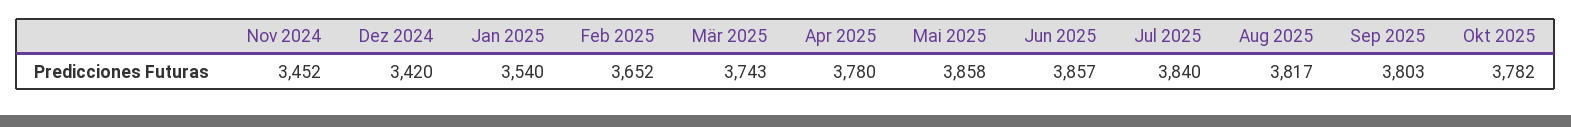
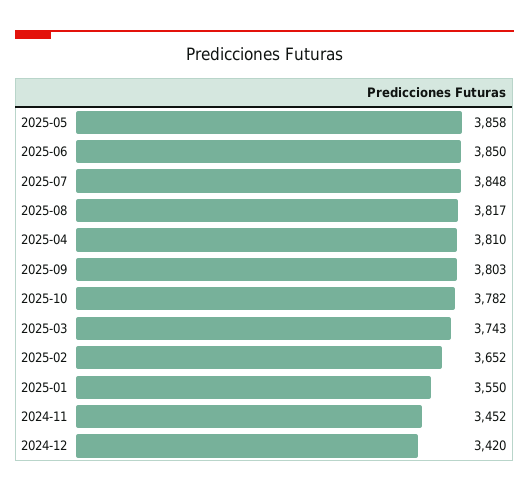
Jan 2025: 3540 -> 3550
Apr 2025: 3780 -> 3810
Jun 2025: 3857 -> 3850
Jul 2025: 3840 -> 3848

